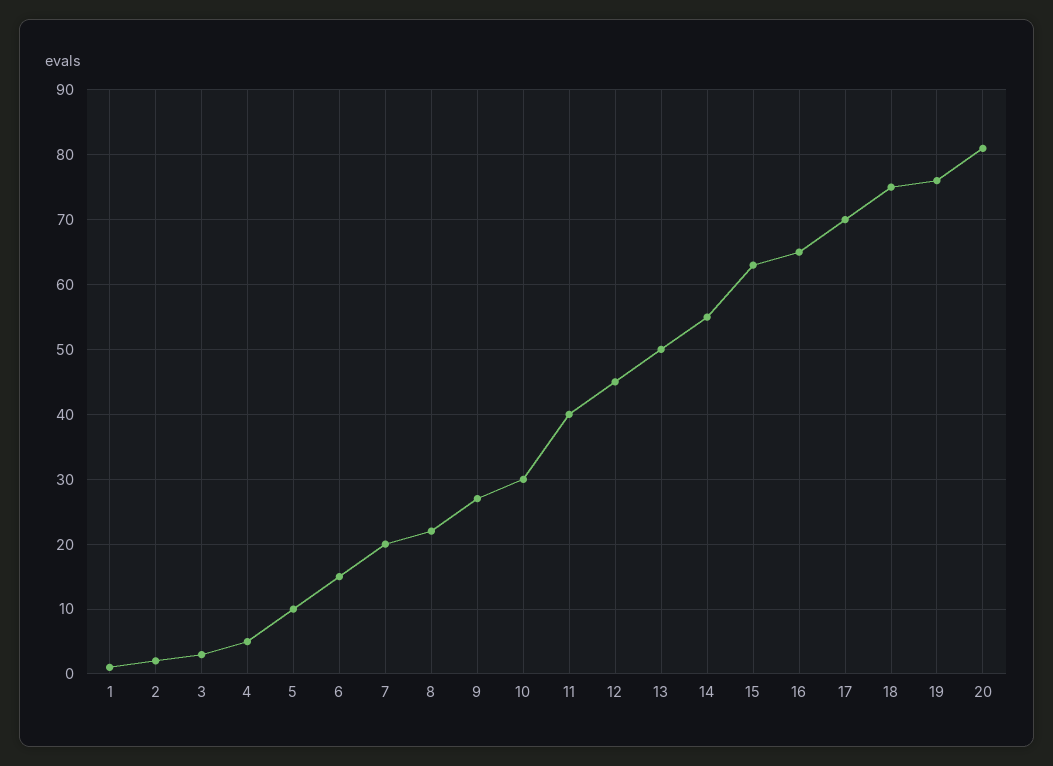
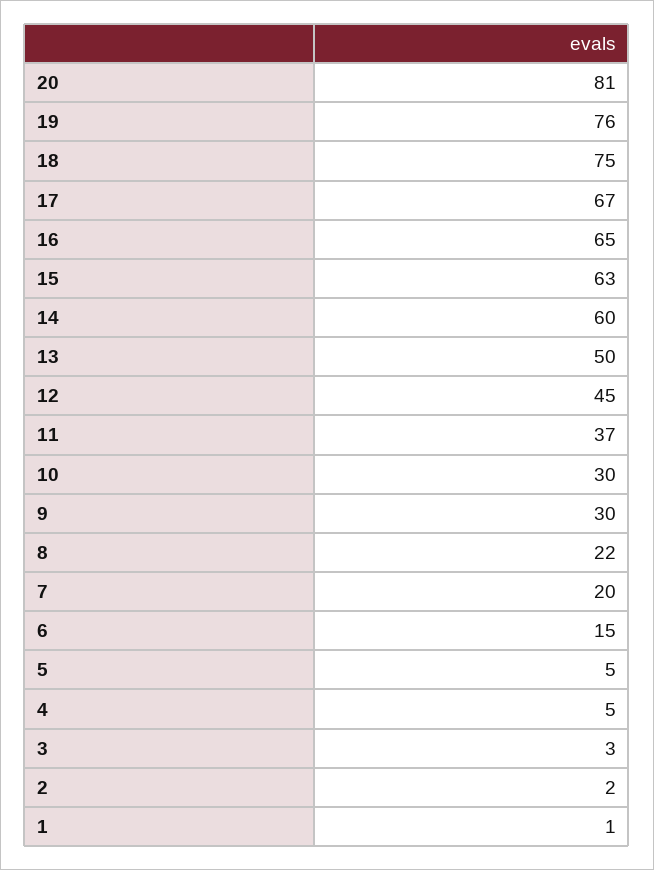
5: 10 -> 5
9: 27 -> 30
11: 40 -> 37
14: 55 -> 60
17: 70 -> 67

